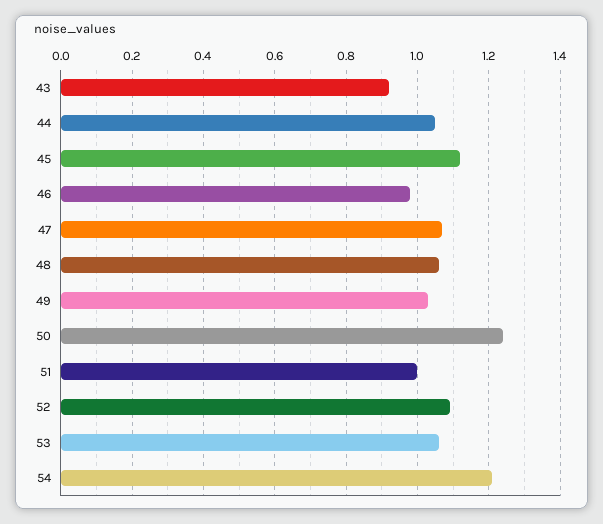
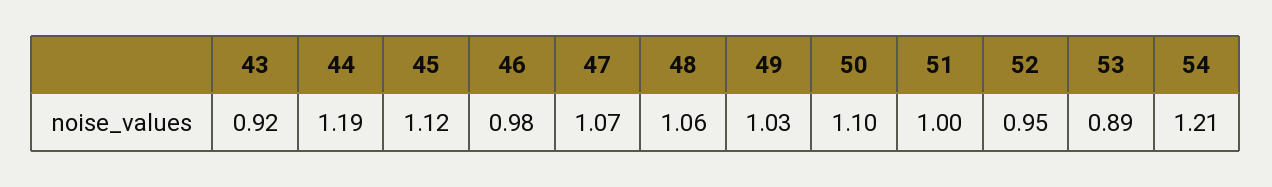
44: 1.05 -> 1.19
50: 1.25 -> 1.1
52: 1.1 -> 0.95
53: 1.05 -> 0.89

